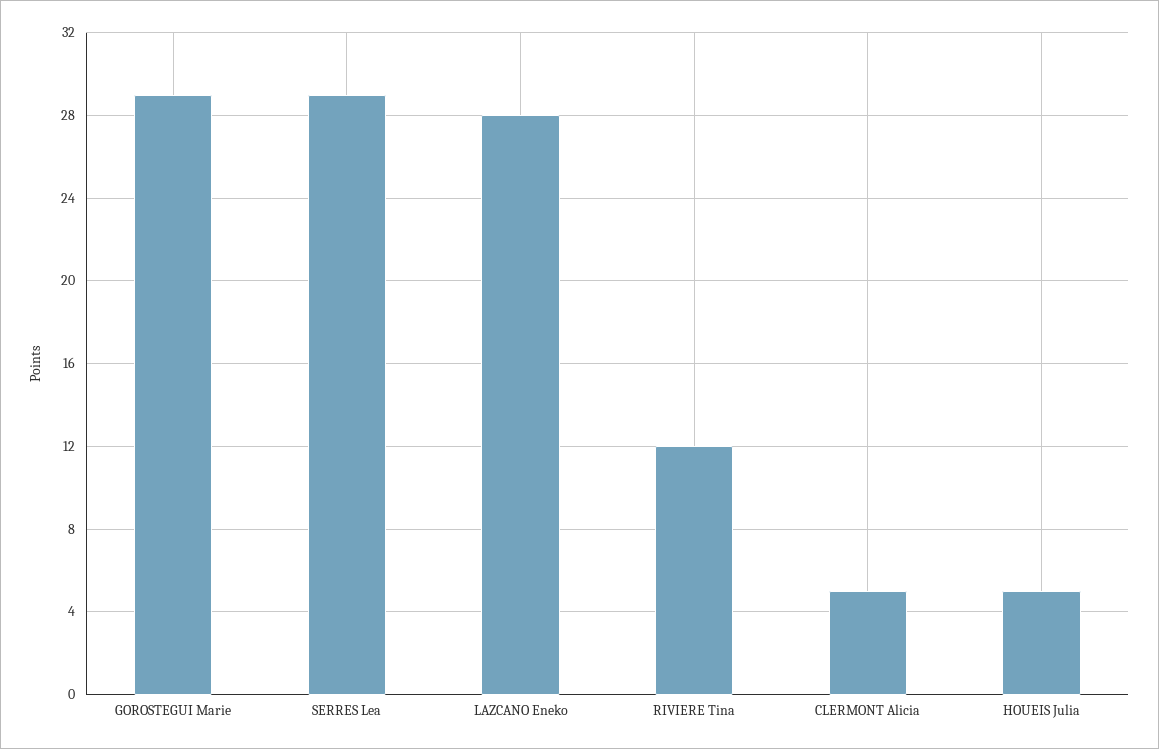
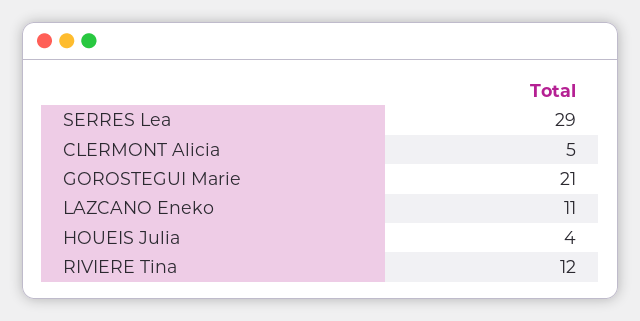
GOROSTEGUI Marie: 29 -> 21
LAZCANO Eneko: 28 -> 11
HOUEIS Julia: 5 -> 4

